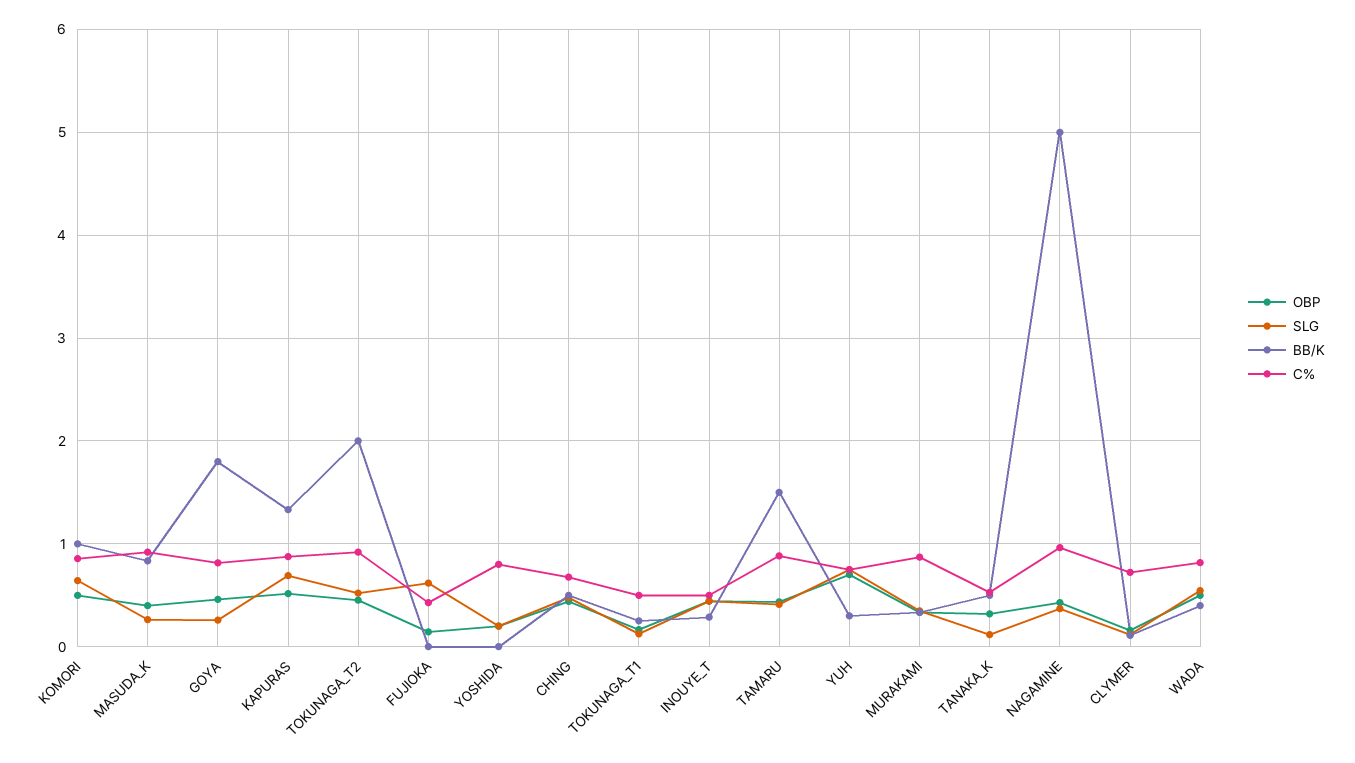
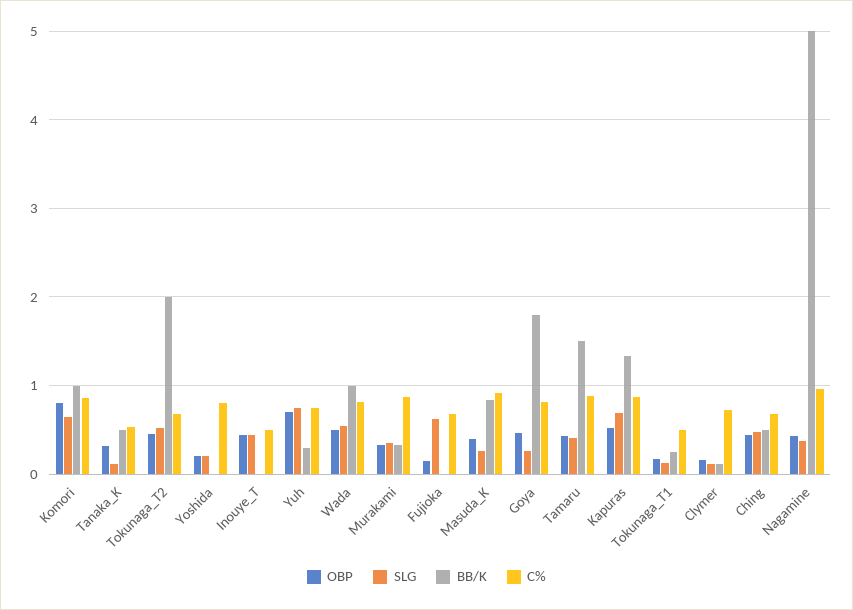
OBP, KOMORI: 0.5 -> 0.8
C%, TOKUNAGA_T2: 0.9 -> 0.7
C%, FUJIOKA: 0.4 -> 0.7
BB/K, INOUYE_T: 0.3 -> 0
BB/K, WADA: 0.4 -> 1

